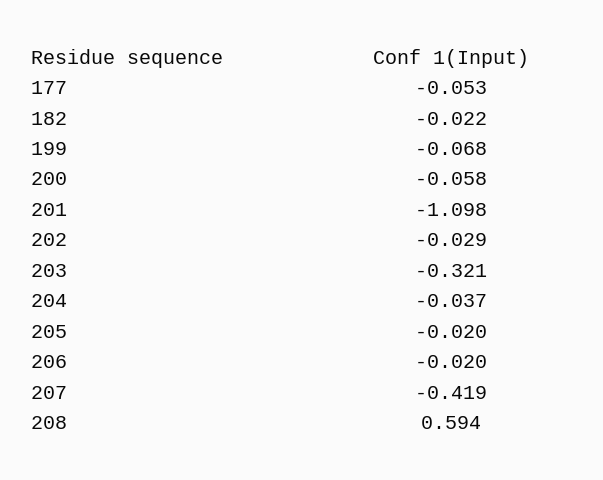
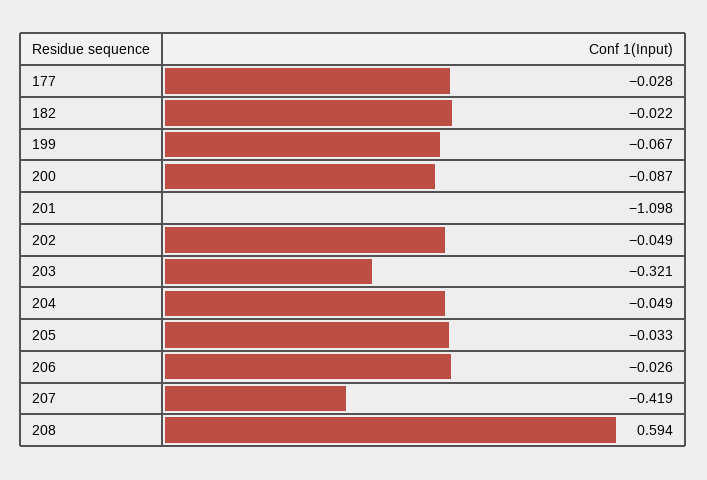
177: -0.053 -> -0.028
199: -0.068 -> -0.067
200: -0.058 -> -0.087
202: -0.029 -> -0.049
204: -0.037 -> -0.049
205: -0.02 -> -0.033
206: -0.02 -> -0.026

